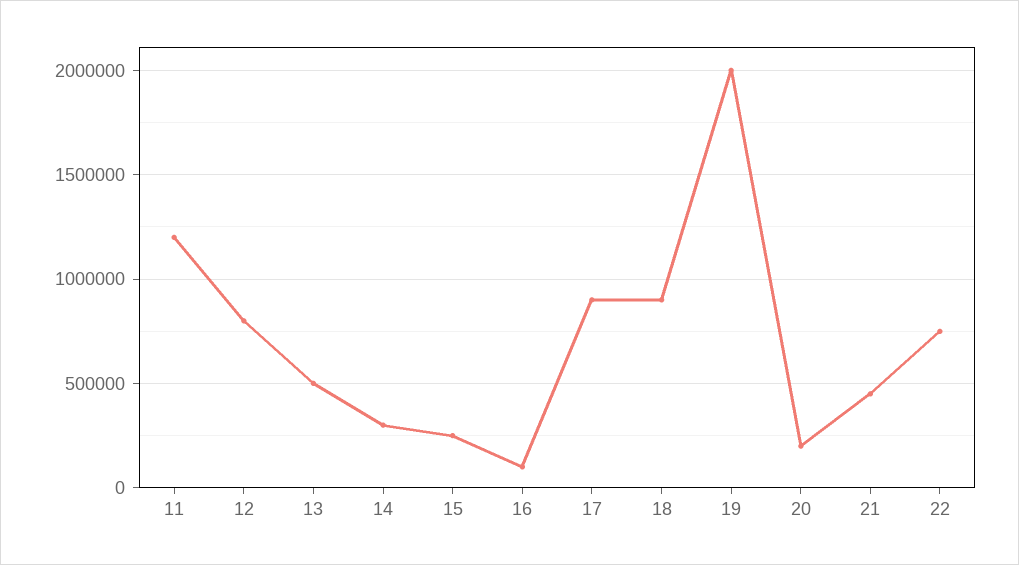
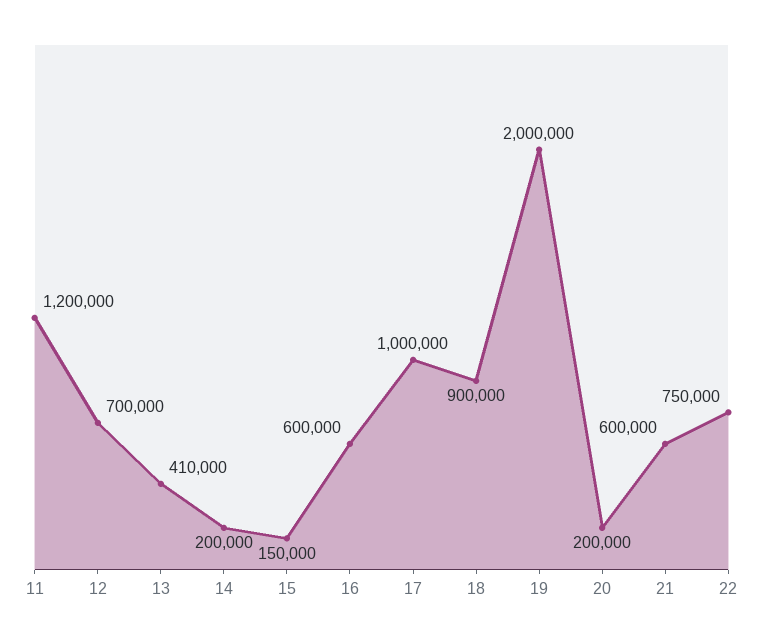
12: 800000 -> 700000
13: 500000 -> 410000
14: 300000 -> 200000
15: 250000 -> 150000
16: 100000 -> 600000
17: 900000 -> 1000000
21: 450000 -> 600000

